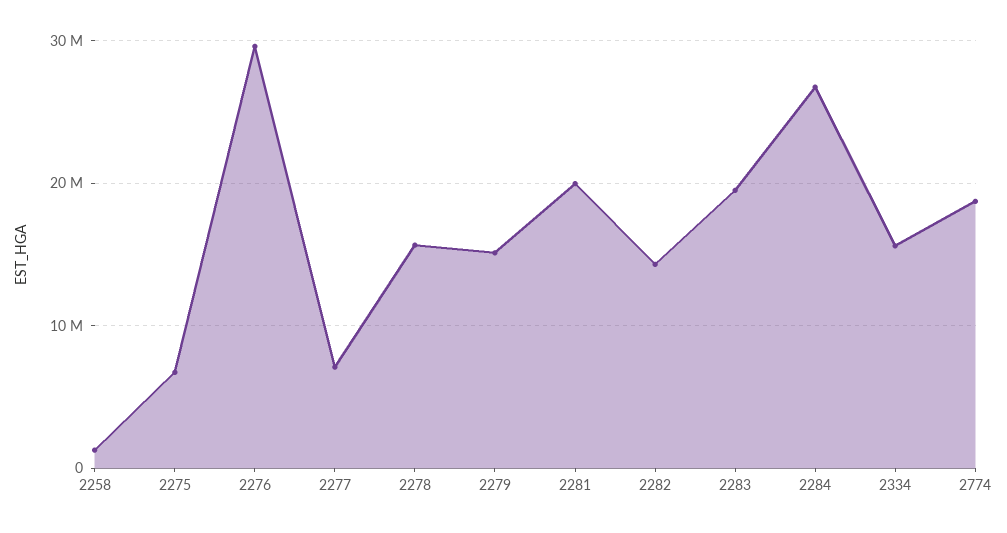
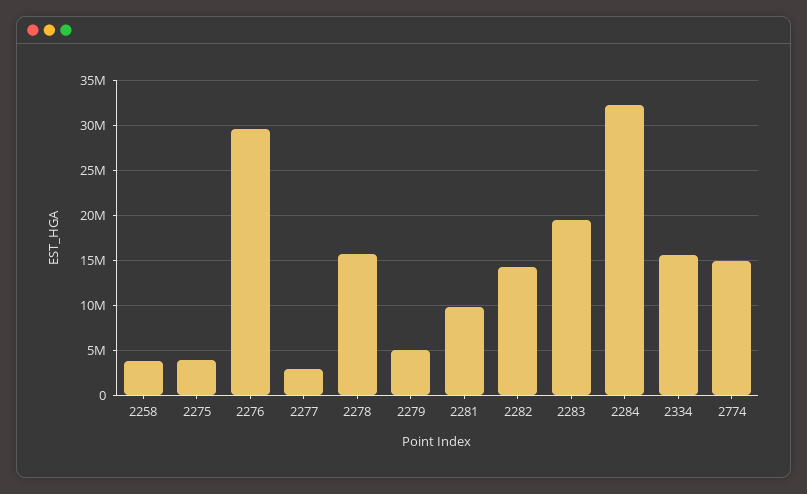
2258: 1000000 -> 4000000
2275: 7000000 -> 4000000
2277: 7000000 -> 3000000
2279: 15000000 -> 5000000
2281: 20000000 -> 10000000
2284: 27000000 -> 32000000
2774: 19000000 -> 15000000

